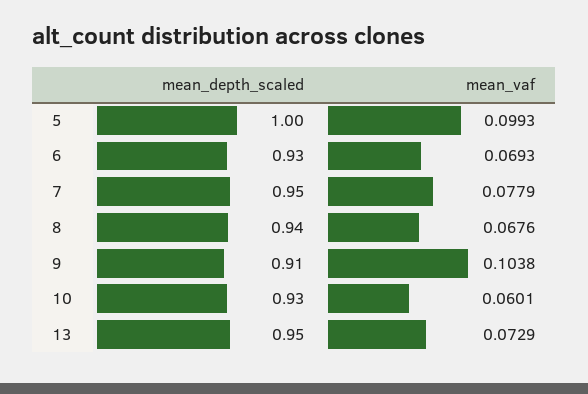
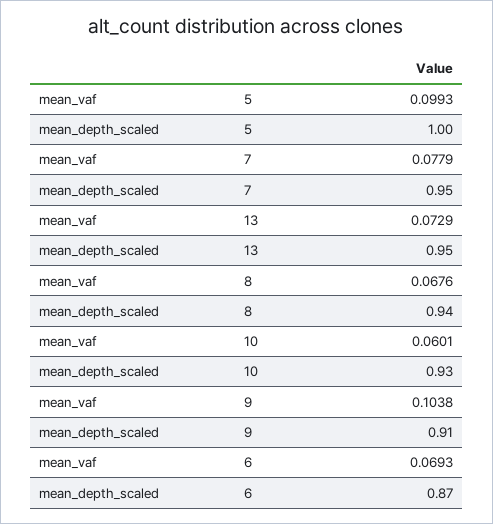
mean_depth_scaled, 6: 0.93 -> 0.87

